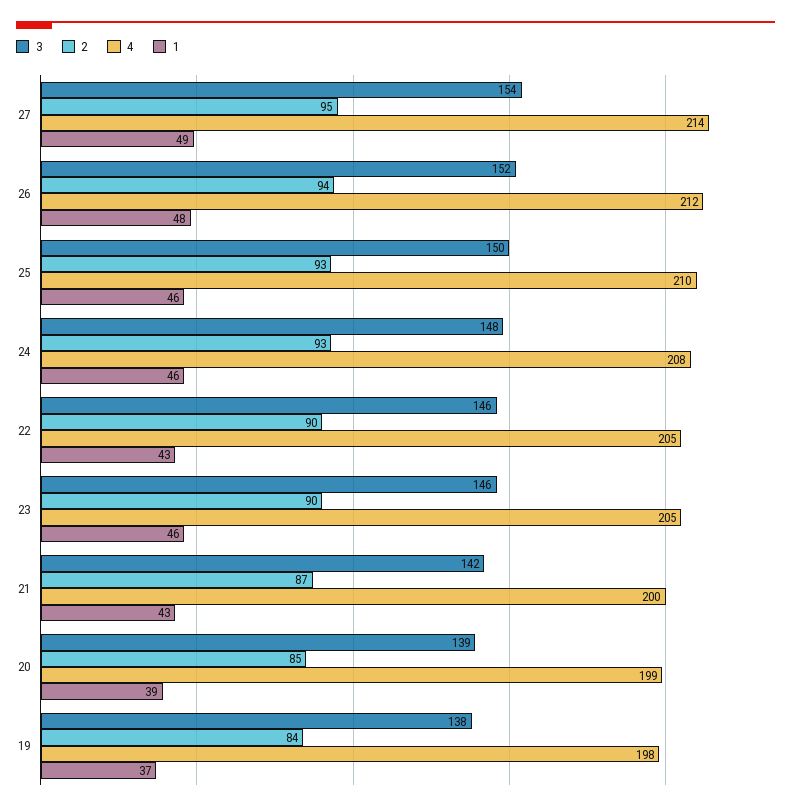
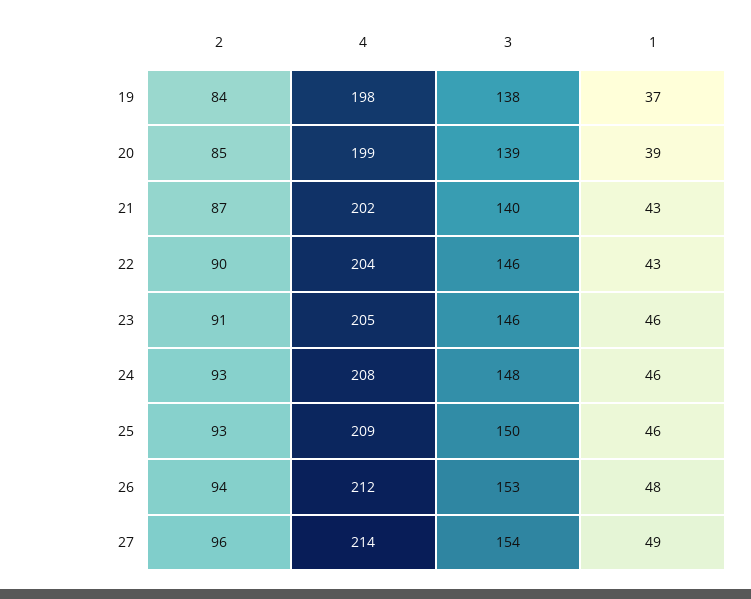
2, 27: 95 -> 96
3, 26: 152 -> 153
4, 25: 210 -> 209
4, 22: 205 -> 204
2, 23: 90 -> 91
3, 21: 142 -> 140
4, 21: 200 -> 202

